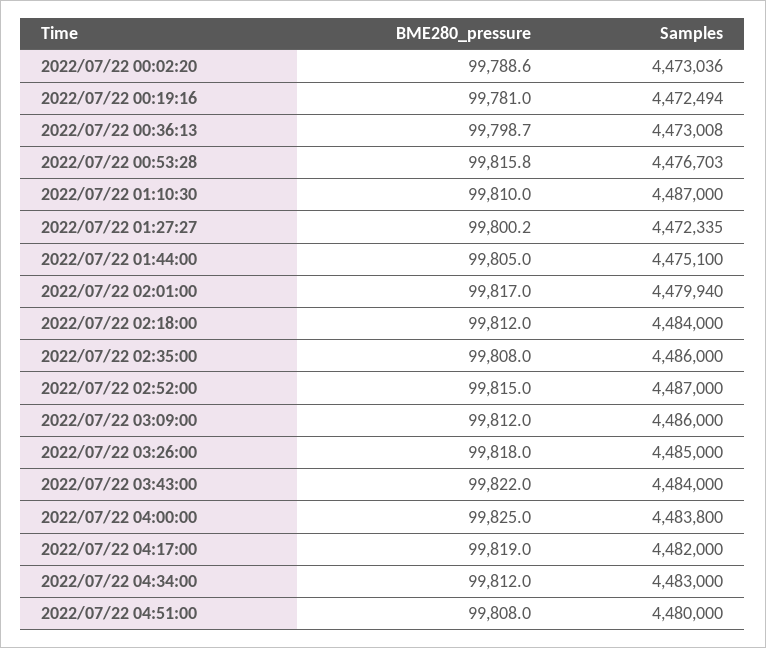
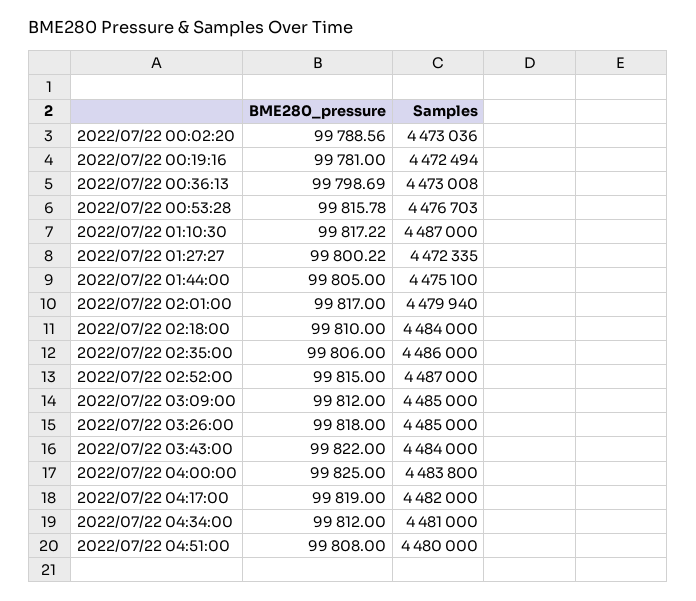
BME280_pressure, 2022/07/22 01:10:30: 99810 -> 99817.22
BME280_pressure, 2022/07/22 02:18:00: 99812 -> 99810
BME280_pressure, 2022/07/22 02:35:00: 99808 -> 99806
Samples, 2022/07/22 03:09:00: 4486000 -> 4485000
Samples, 2022/07/22 04:34:00: 4483000 -> 4481000

